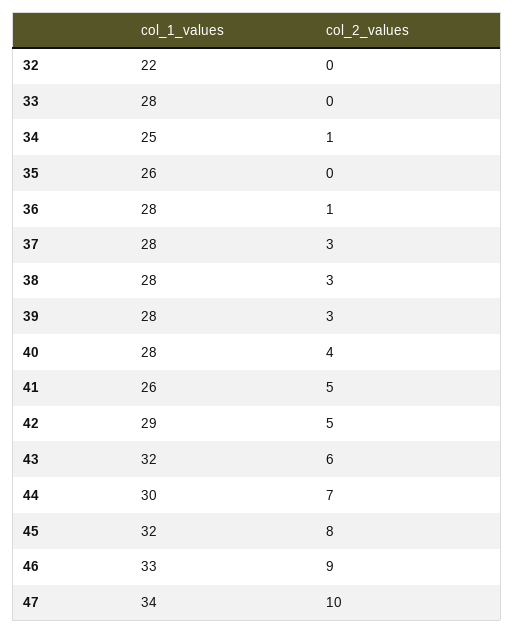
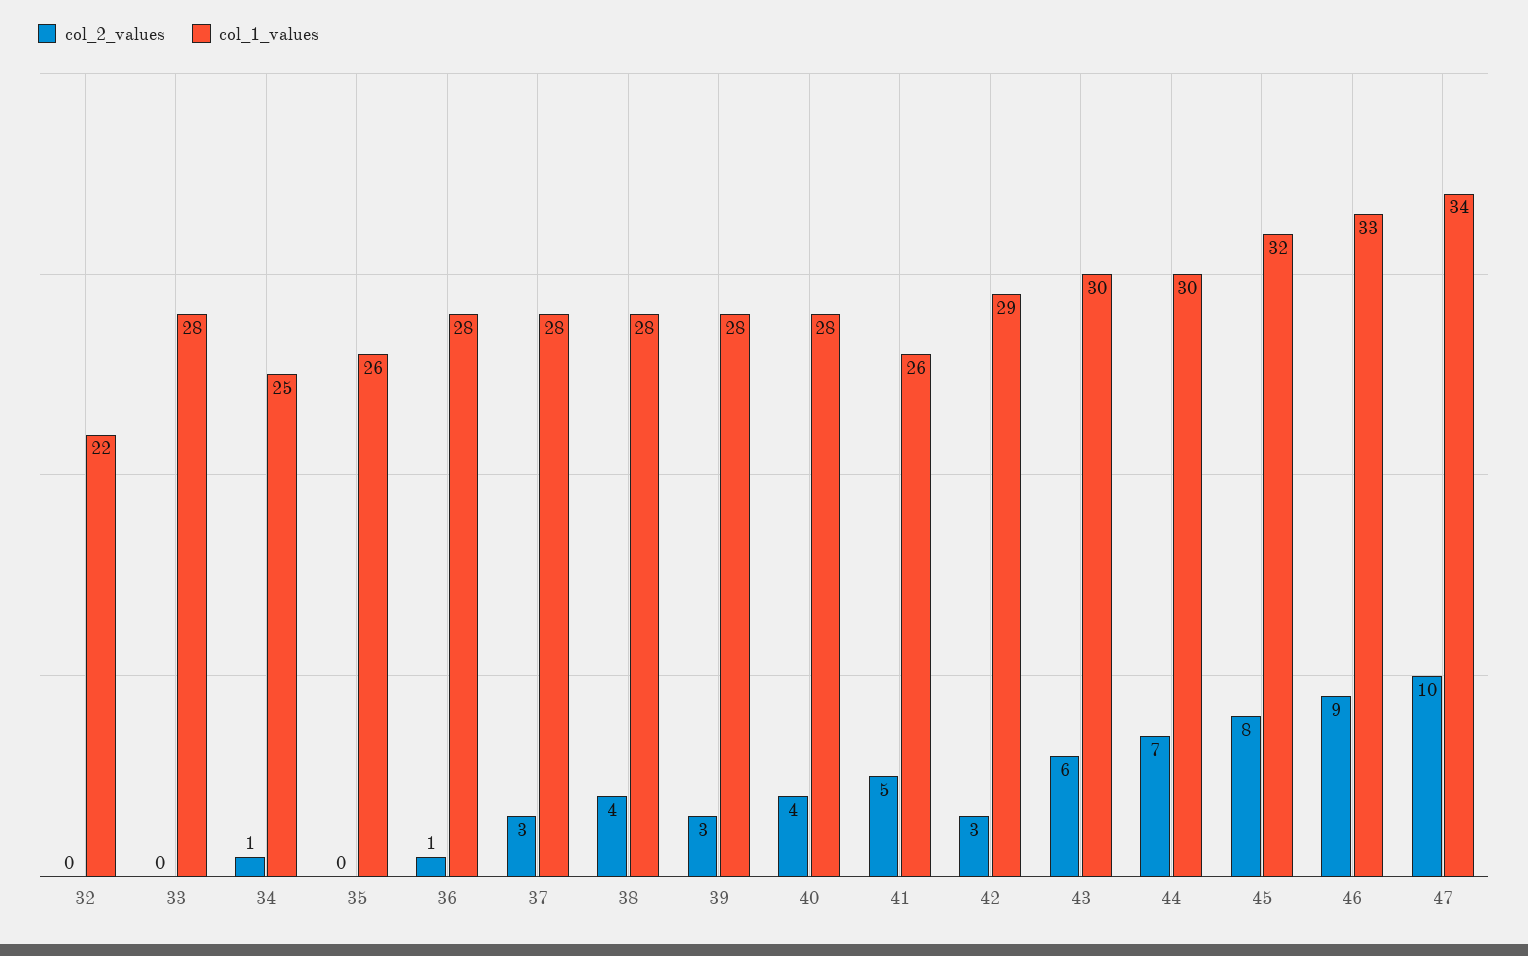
col_2_values, 38: 3 -> 4
col_2_values, 42: 5 -> 3
col_1_values, 43: 32 -> 30

